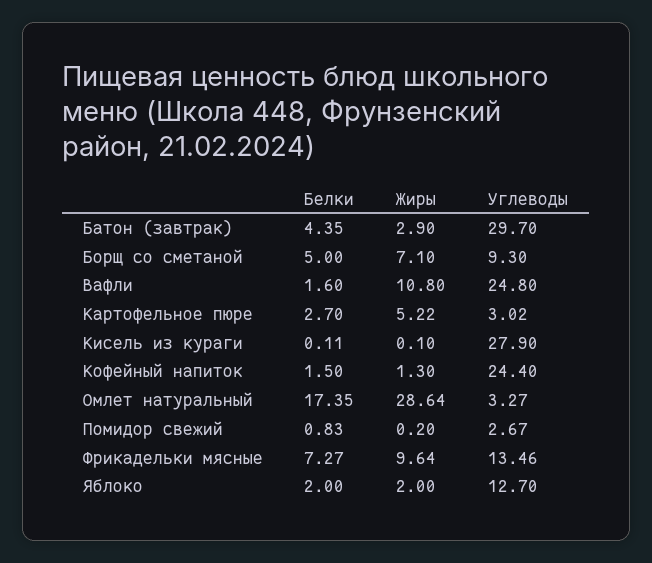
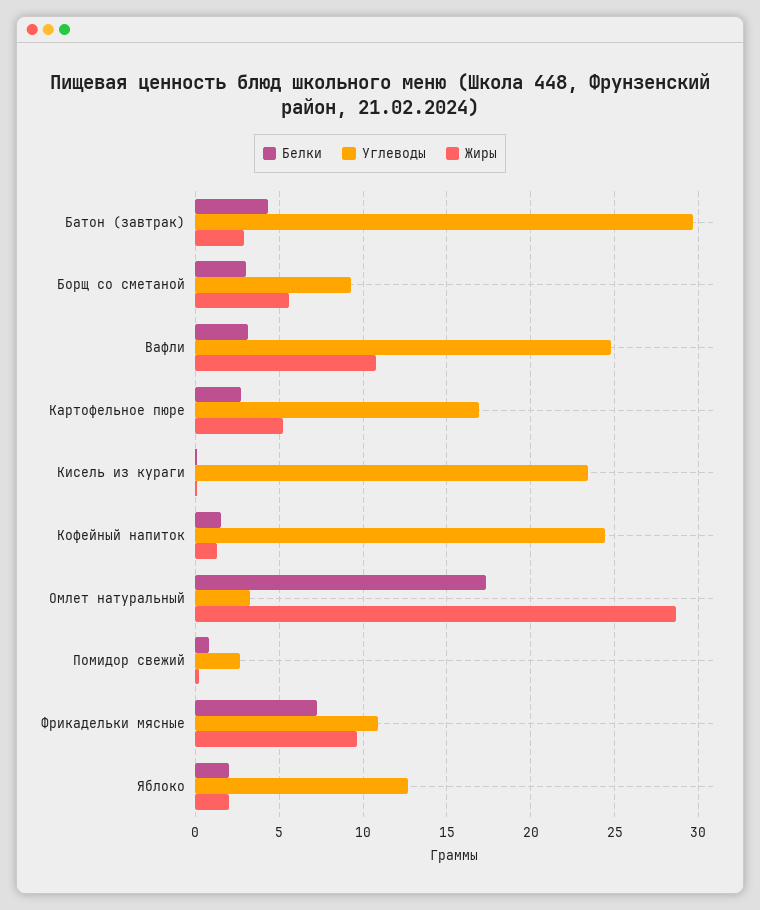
Белки, Борщ со сметаной: 5 -> 3
Жиры, Борщ со сметаной: 7.1 -> 5.5
Белки, Вафли: 1.6 -> 3
Углеводы, Картофельное пюре: 3.02 -> 17
Углеводы, Кисель из кураги: 27.9 -> 23.5
Углеводы, Фрикадельки мясные: 13.46 -> 11

